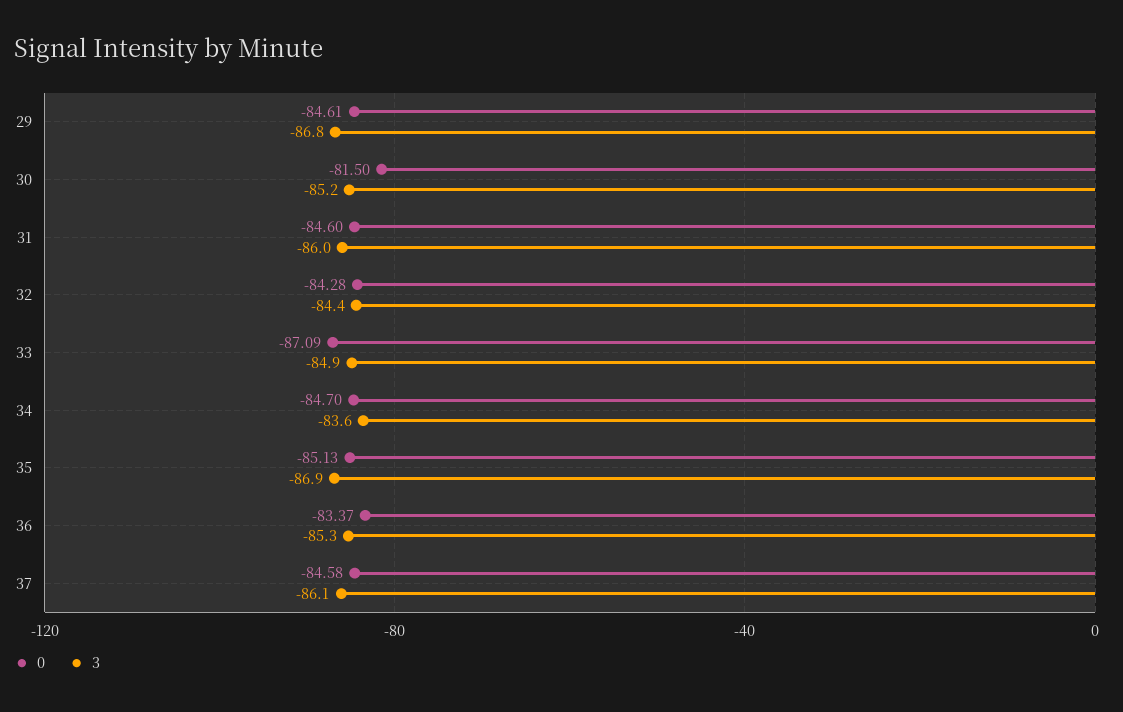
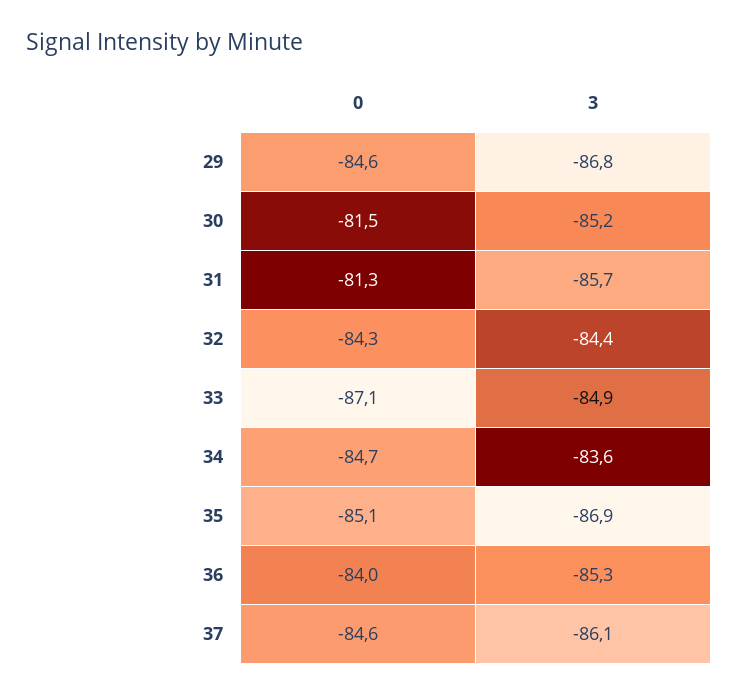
0, 31: -84.6 -> -81.3
3, 31: -86 -> -85.7
0, 36: -83.37 -> -84

